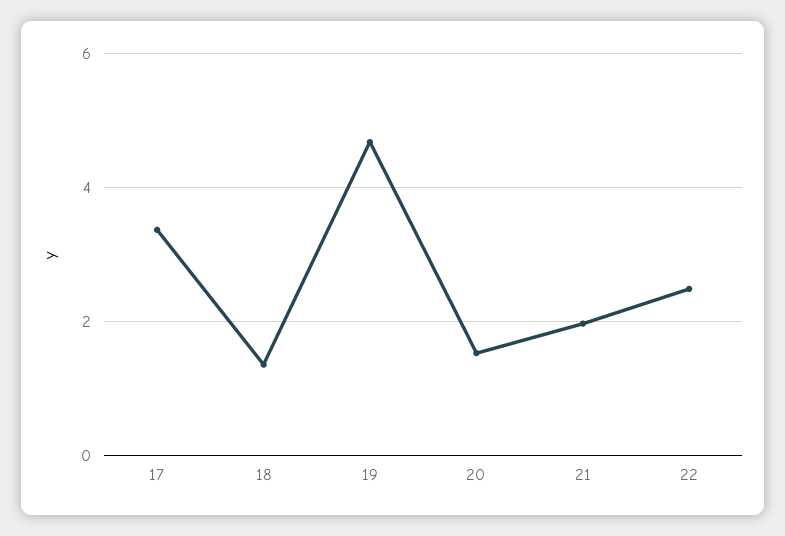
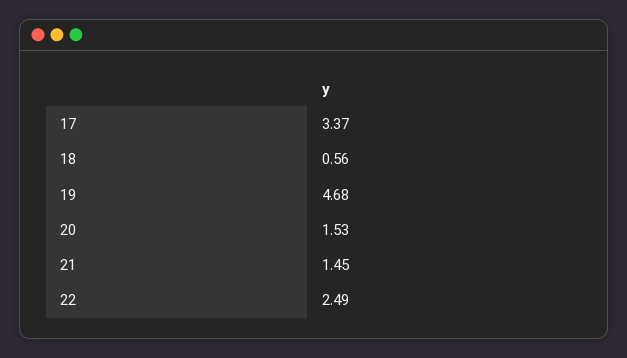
18: 1.4 -> 0.56
21: 2 -> 1.45

